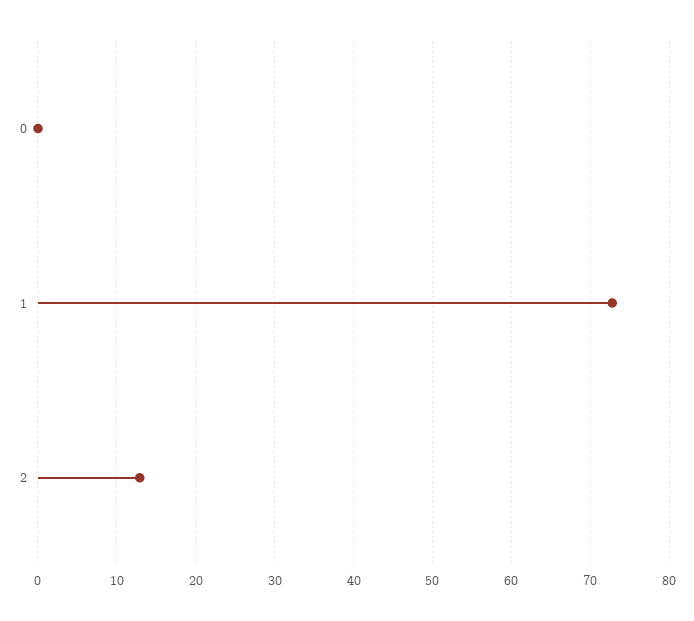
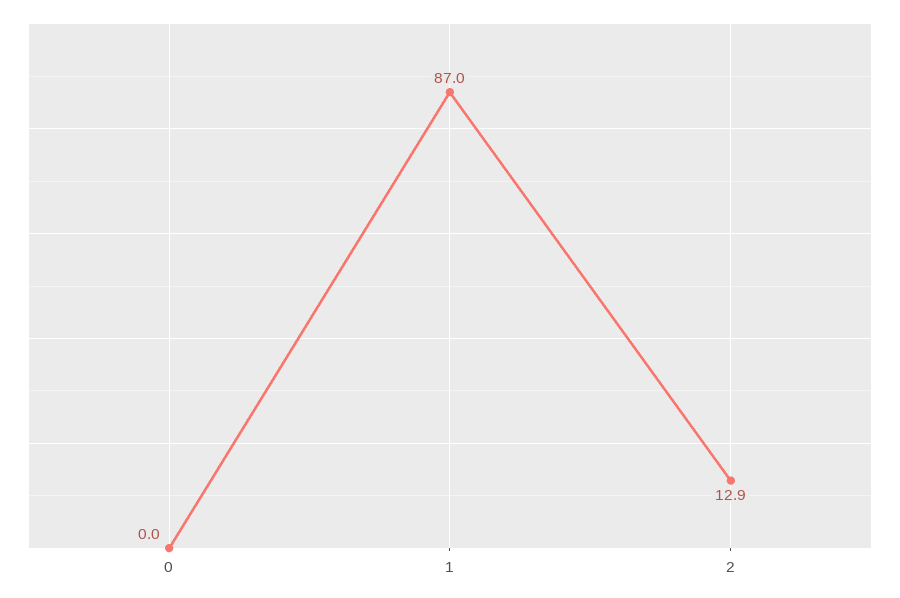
1: 73 -> 87

